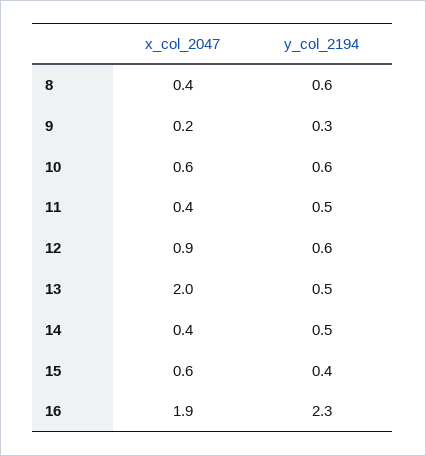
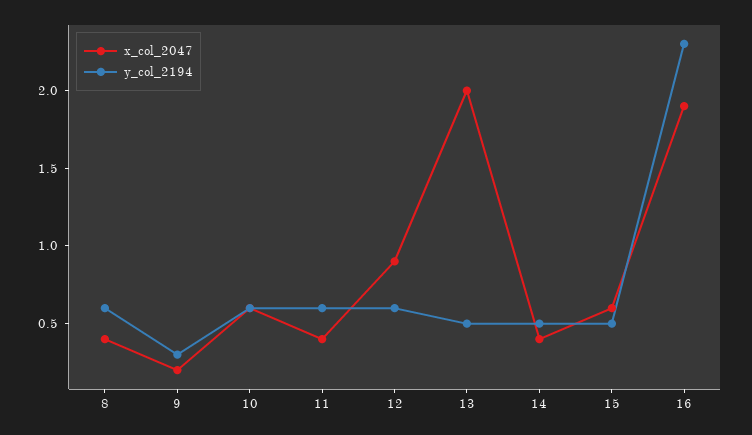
y_col_2194, 11: 0.5 -> 0.6
y_col_2194, 15: 0.4 -> 0.5

